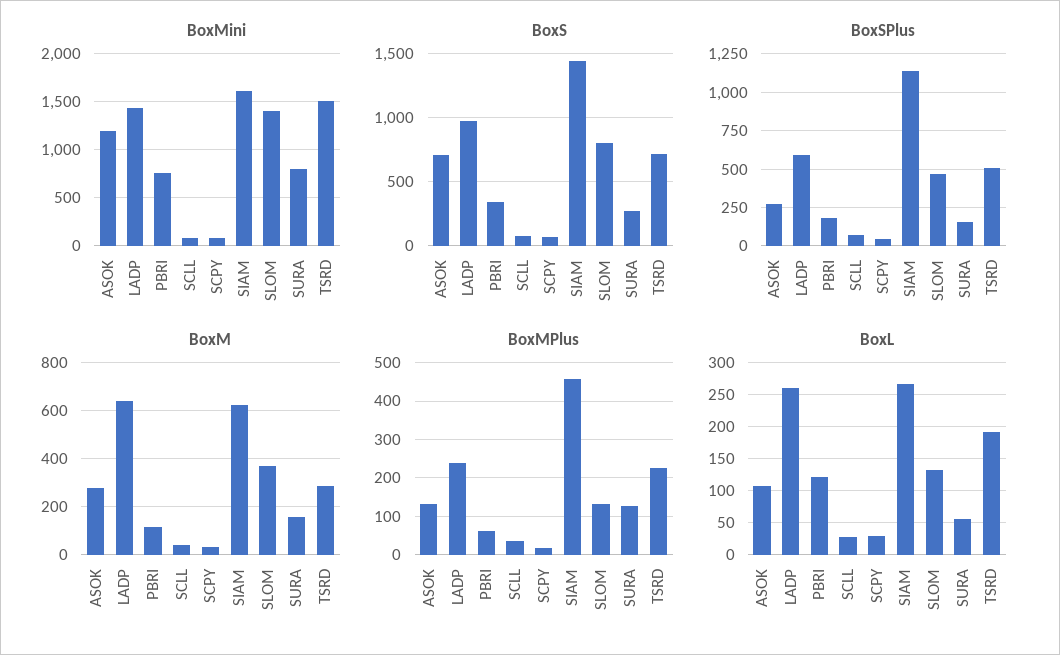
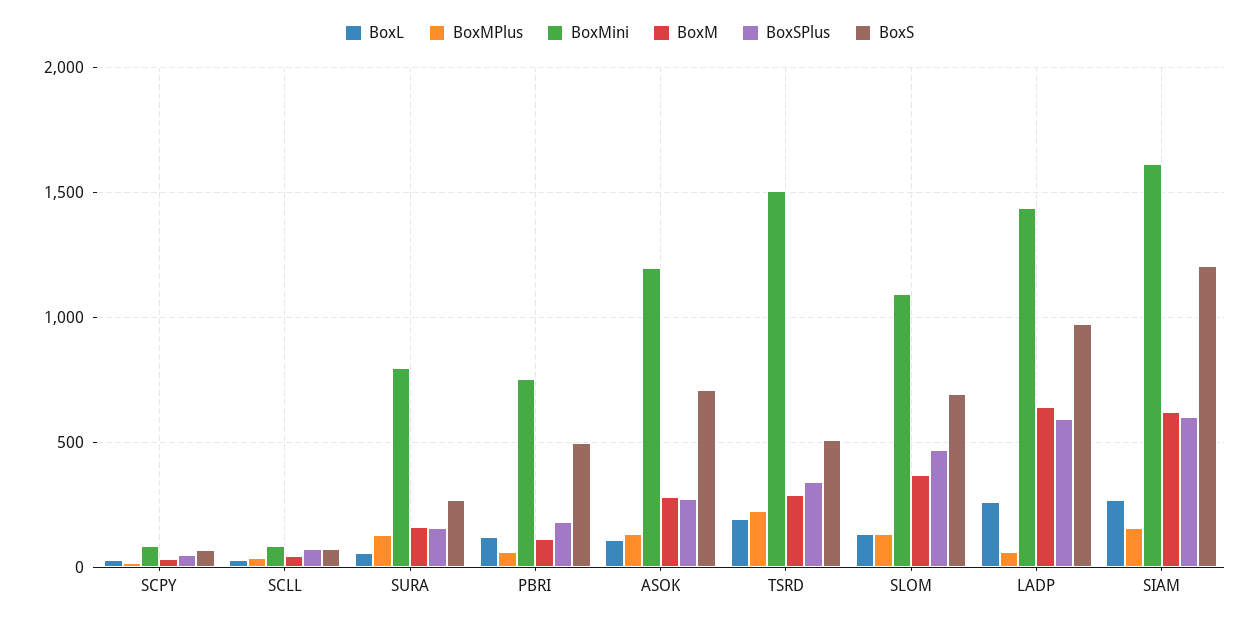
BoxMini, SLOM: 1400 -> 1100
BoxS, PBRI: 350 -> 500
BoxS, SIAM: 1450 -> 1200
BoxS, SLOM: 800 -> 700
BoxS, TSRD: 700 -> 500
BoxSPlus, SIAM: 1150 -> 600
BoxSPlus, TSRD: 500 -> 350
BoxMPlus, LADP: 240 -> 50
BoxMPlus, SIAM: 460 -> 150

